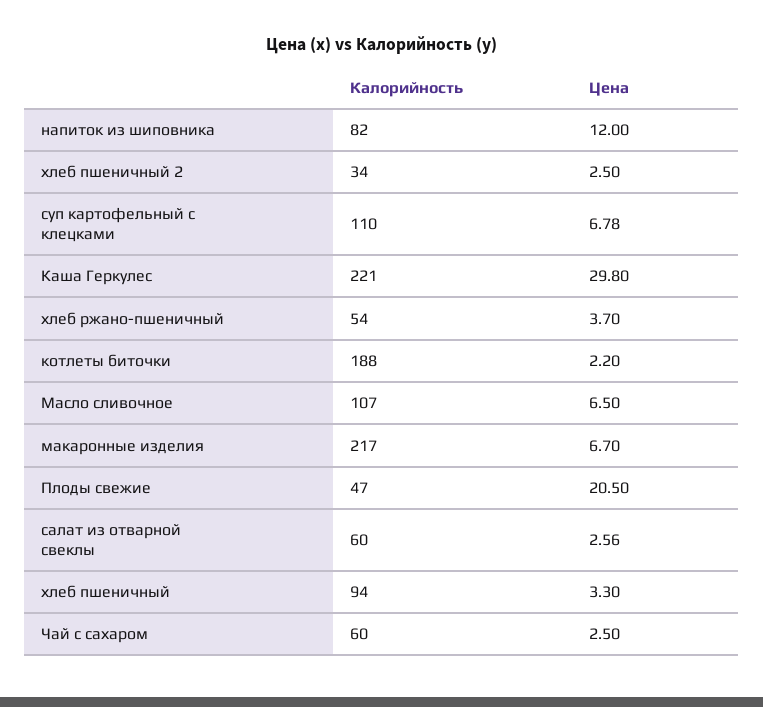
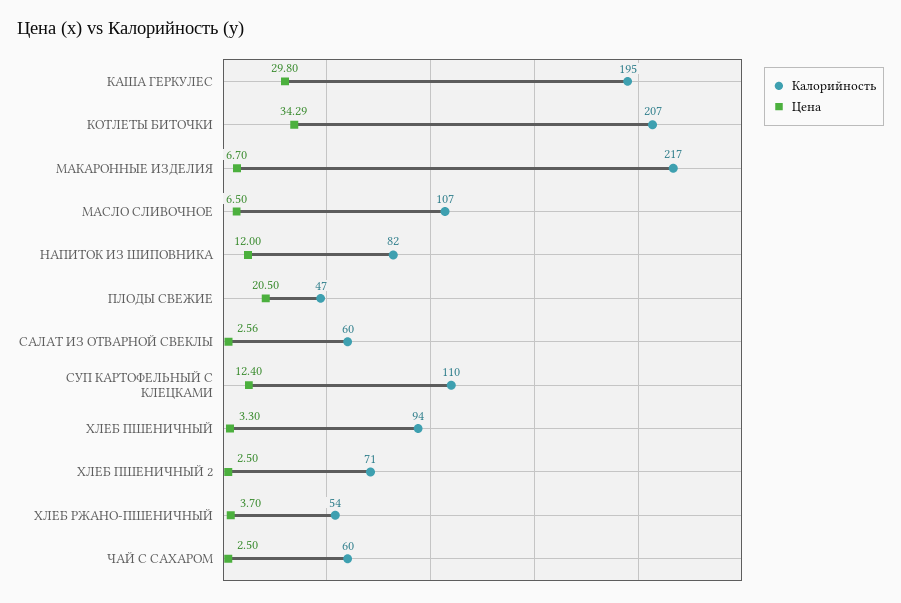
Калорийность, хлеб пшеничный 2: 34 -> 71
Цена, суп картофельный с клецками: 6.78 -> 12.4
Калорийность, Каша Геркулес: 221 -> 195
Калорийность, котлеты биточки: 188 -> 207
Цена, котлеты биточки: 2.2 -> 34.29

